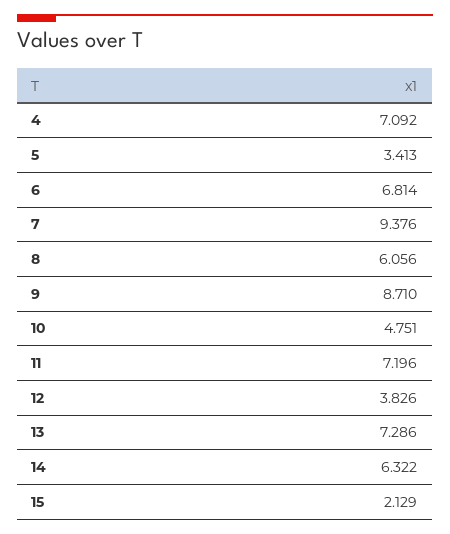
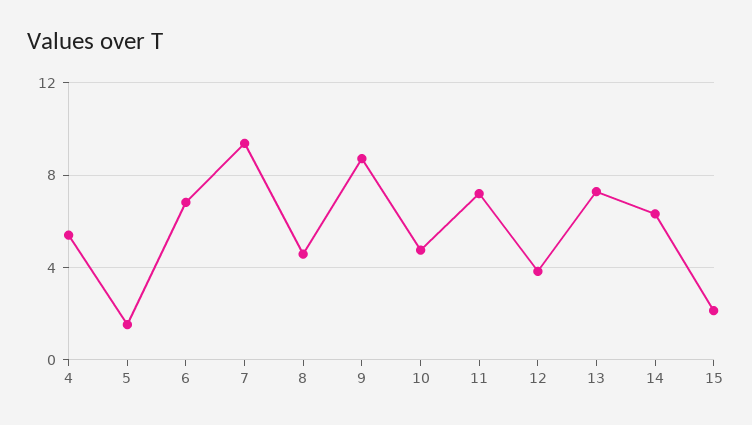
4: 7.092 -> 5.5
5: 3.413 -> 1.5
8: 6.056 -> 4.5

